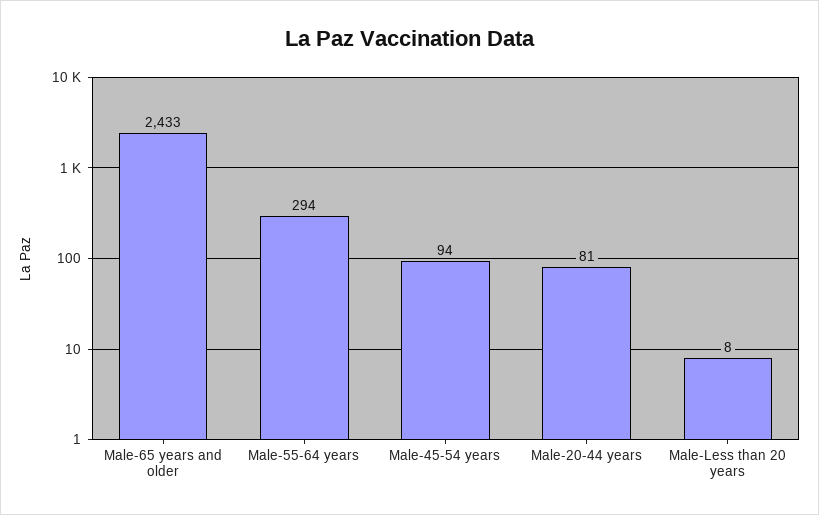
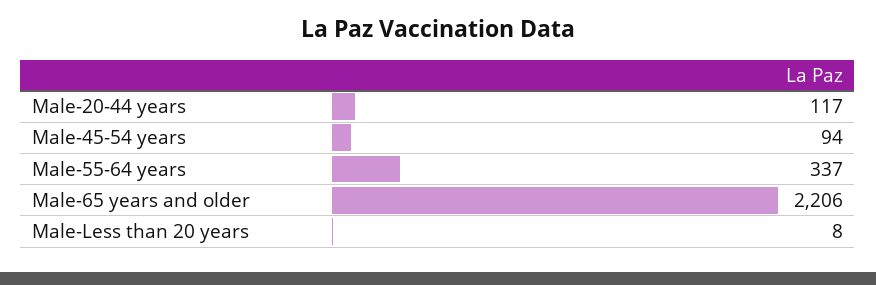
Male-65 years and older: 2433 -> 2206
Male-55-64 years: 294 -> 337
Male-20-44 years: 81 -> 117

